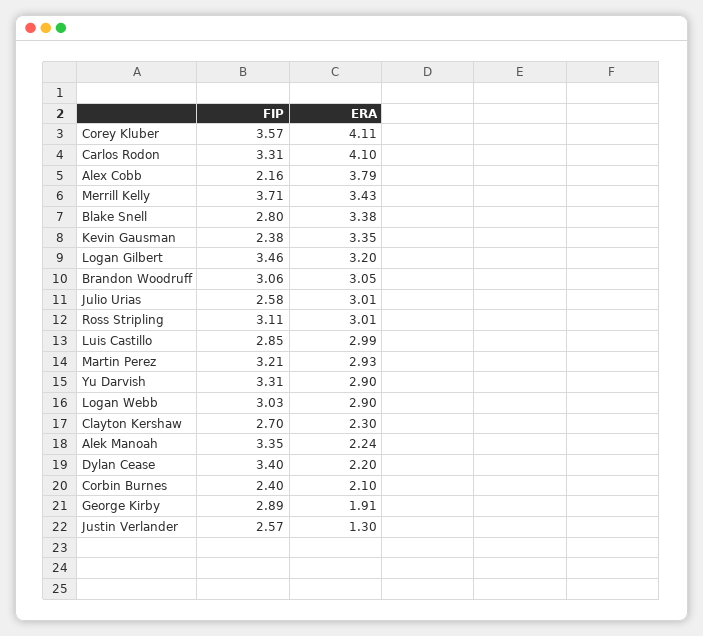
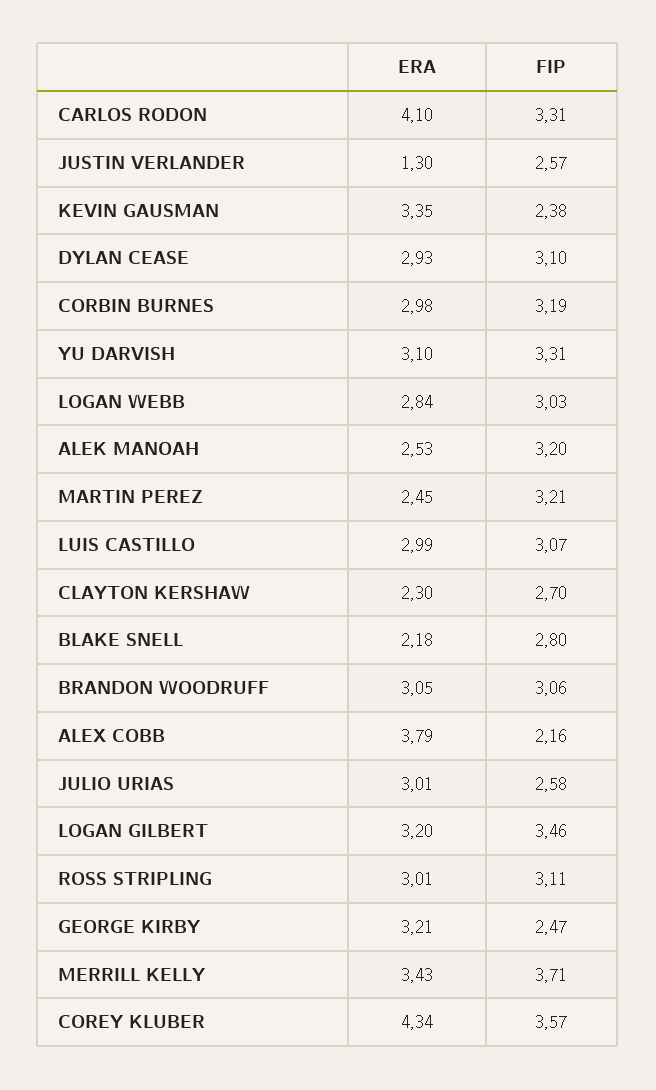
ERA, Corey Kluber: 4.11 -> 4.34
ERA, Blake Snell: 3.38 -> 2.18
FIP, Luis Castillo: 2.85 -> 3.07
ERA, Martin Perez: 2.93 -> 2.45
ERA, Yu Darvish: 2.9 -> 3.1
ERA, Logan Webb: 2.9 -> 2.84
FIP, Alek Manoah: 3.35 -> 3.2
ERA, Alek Manoah: 2.24 -> 2.53
FIP, Dylan Cease: 3.4 -> 3.1
ERA, Dylan Cease: 2.2 -> 2.93
FIP, Corbin Burnes: 2.4 -> 3.19
ERA, Corbin Burnes: 2.1 -> 2.98
FIP, George Kirby: 2.89 -> 2.47
ERA, George Kirby: 1.91 -> 3.21

